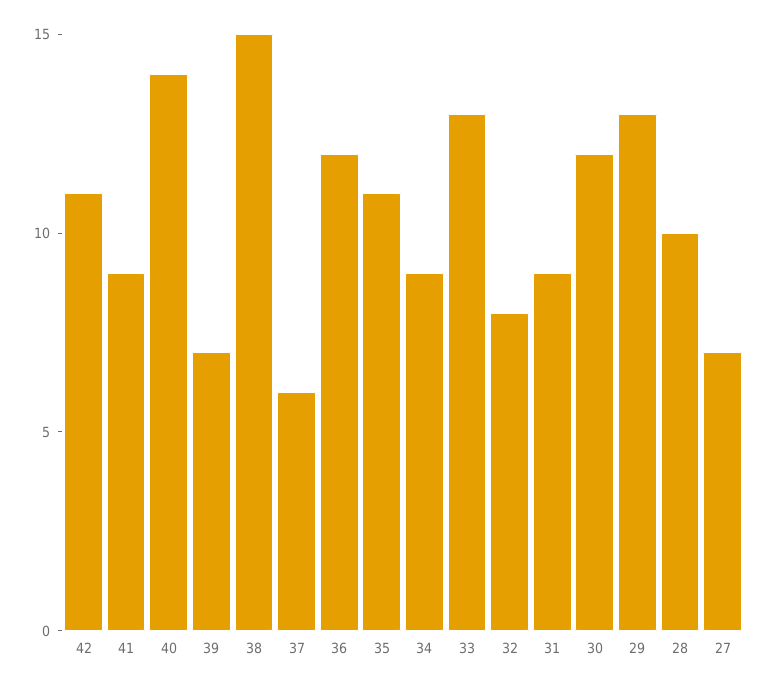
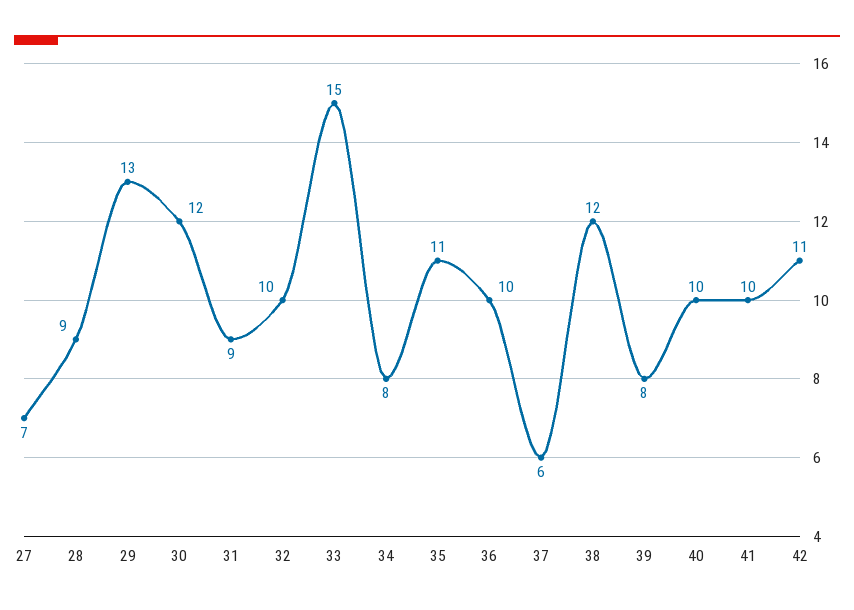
41: 9 -> 10
40: 14 -> 10
39: 7 -> 8
38: 15 -> 12
36: 12 -> 10
34: 9 -> 8
33: 13 -> 15
32: 8 -> 10
28: 10 -> 9

